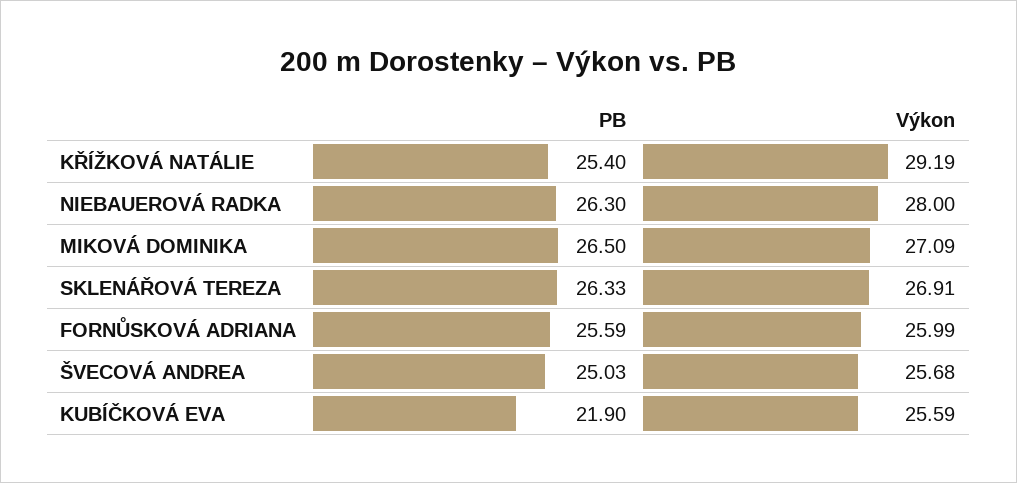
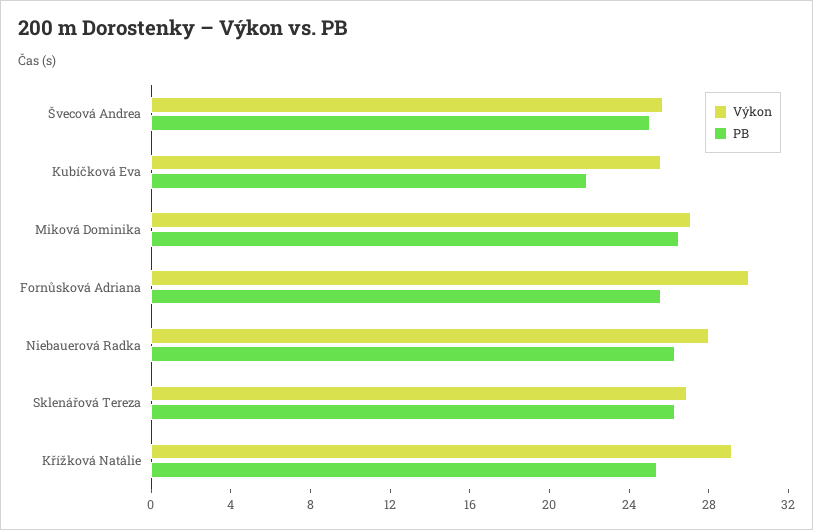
Výkon, FORNŮSKOVÁ ADRIANA: 25.99 -> 30

